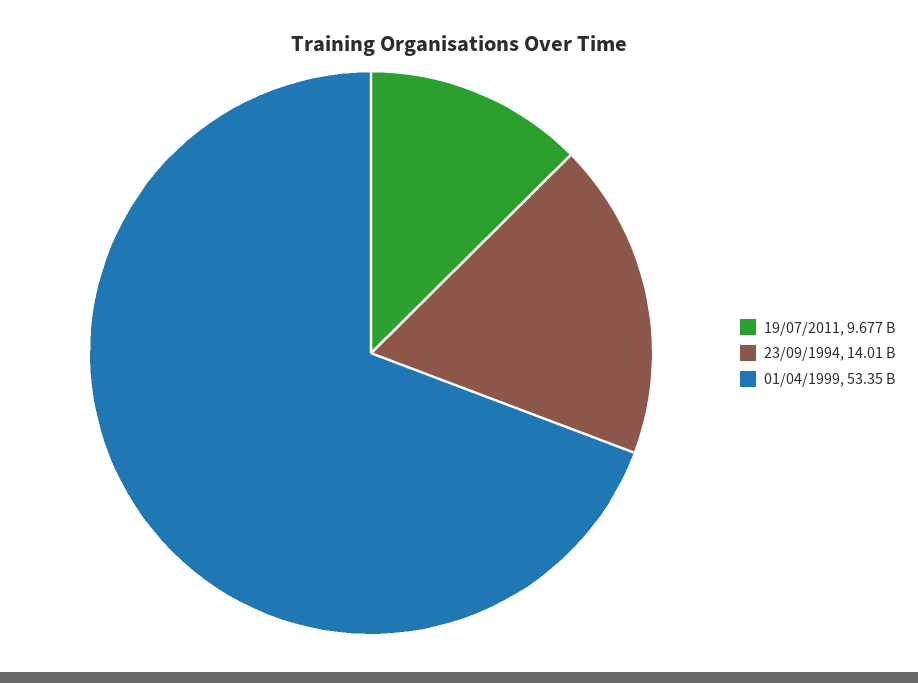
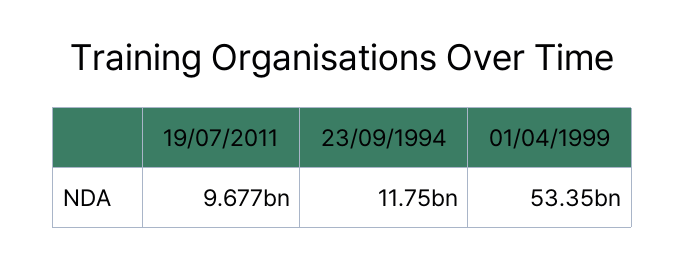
23/09/1994: 14010000000 -> 11750000000

